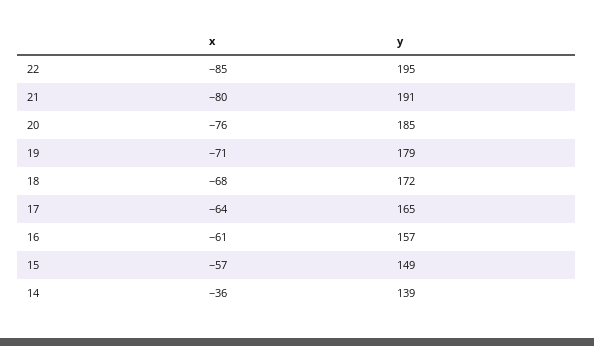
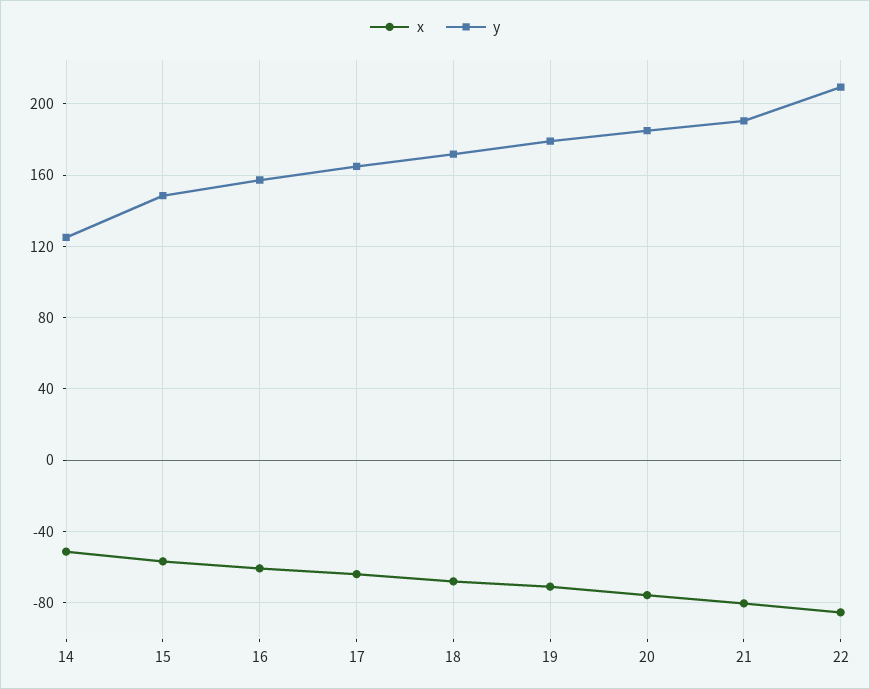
y, 22: 195 -> 210
x, 14: -36 -> -50
y, 14: 139 -> 125

